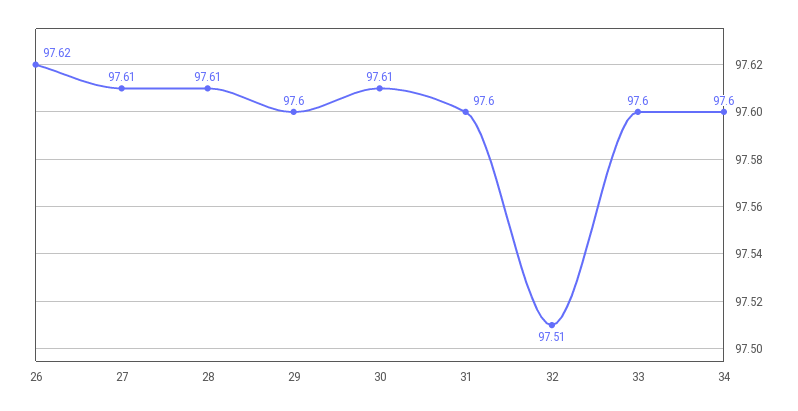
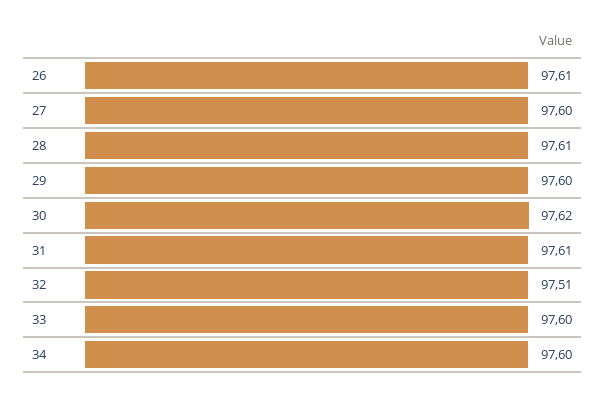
26: 97.62 -> 97.61
27: 97.61 -> 97.6
30: 97.61 -> 97.62
31: 97.6 -> 97.61

